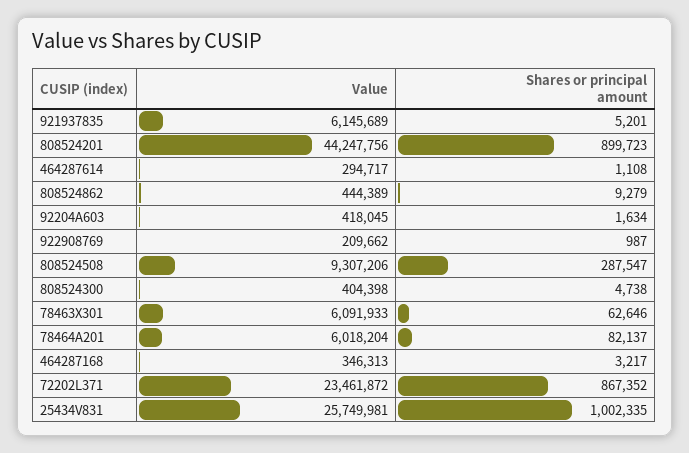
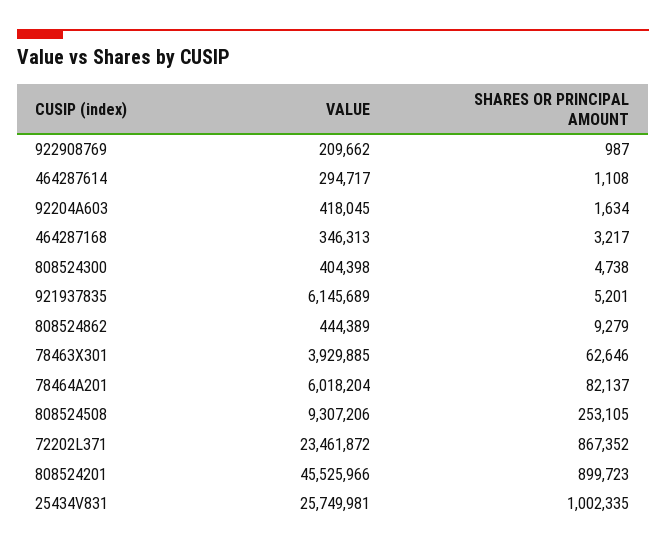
Value, 808524201: 44247756 -> 45525966
Shares or principal amount, 808524508: 287547 -> 253105
Value, 78463X301: 6091933 -> 3929885

